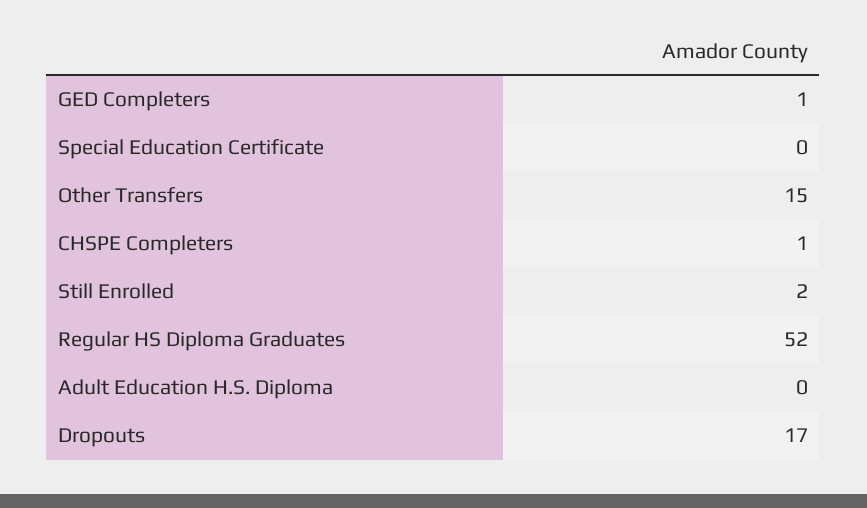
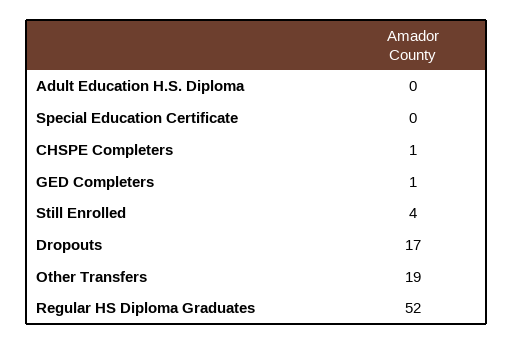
Other Transfers: 15 -> 19
Still Enrolled: 2 -> 4

